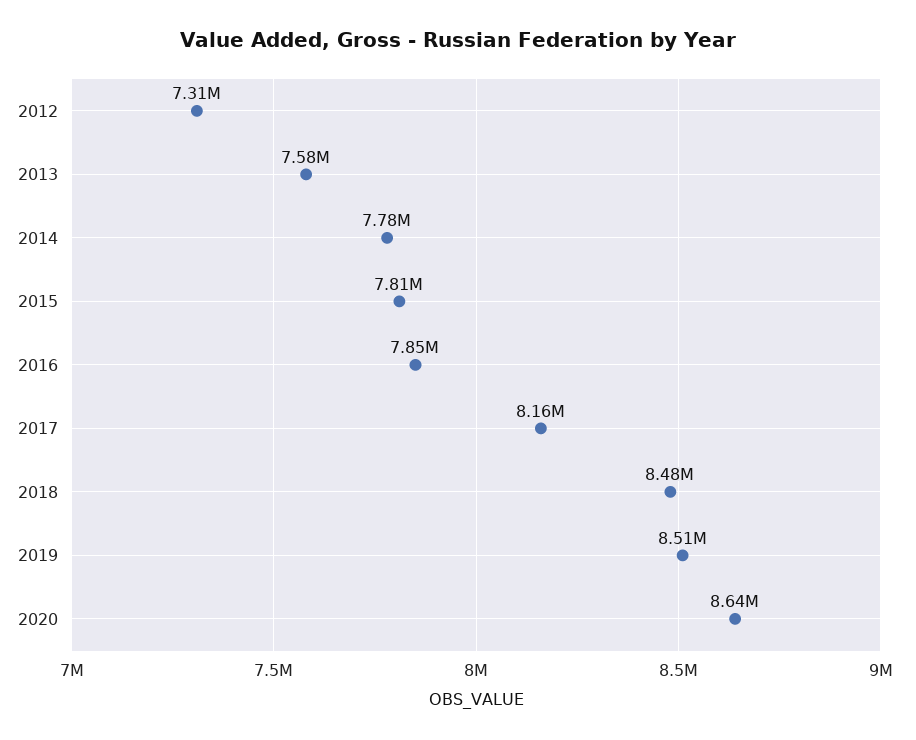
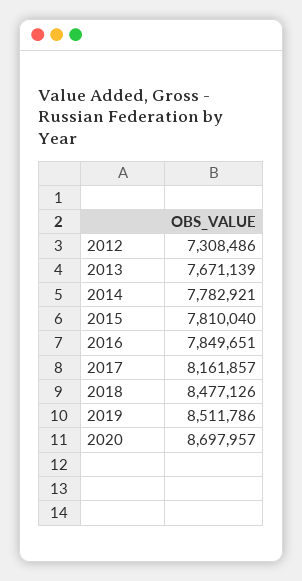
2013: 7580000 -> 7671139
2020: 8640000 -> 8697957

